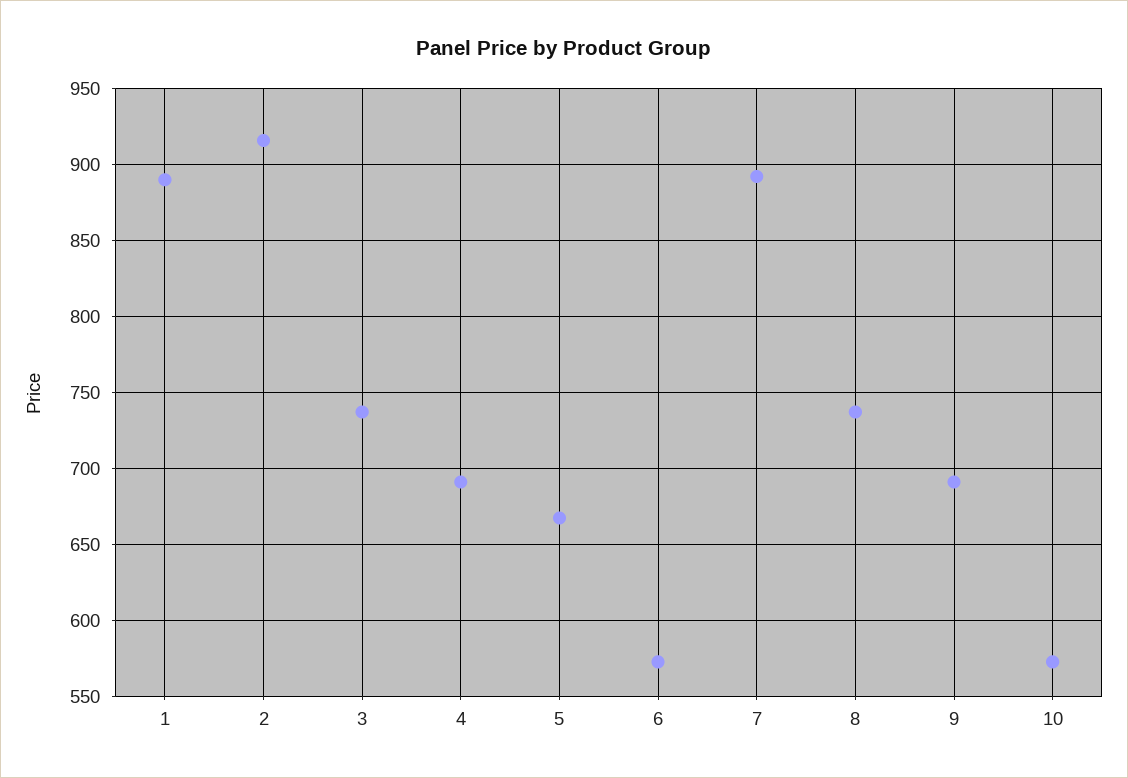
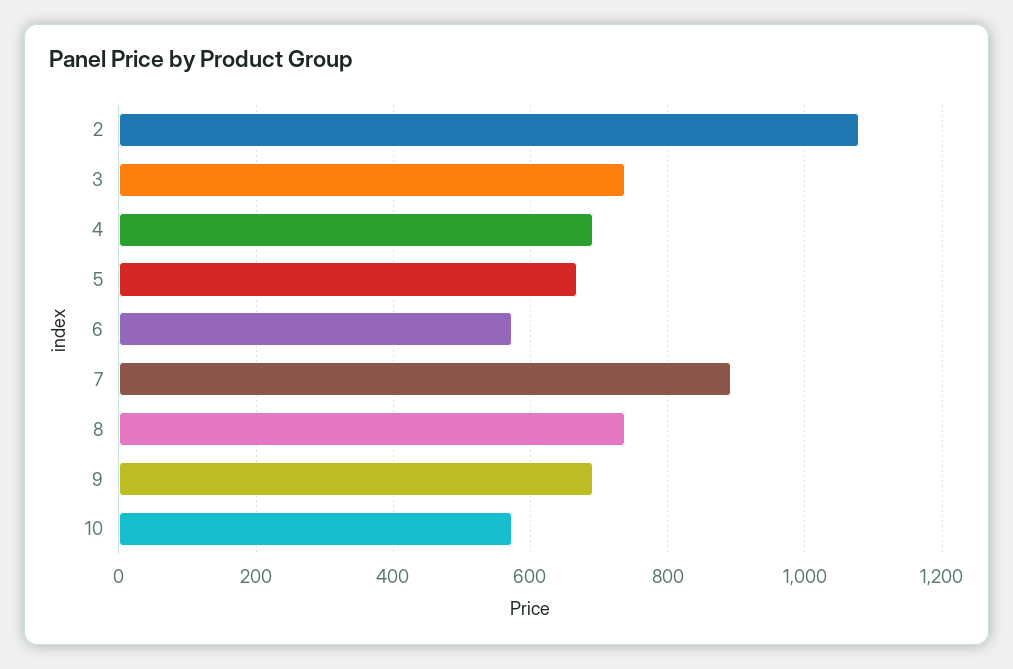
1: 890 -> none
2: 915 -> 1080

